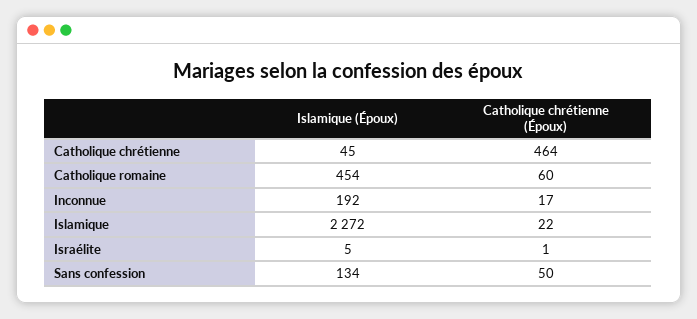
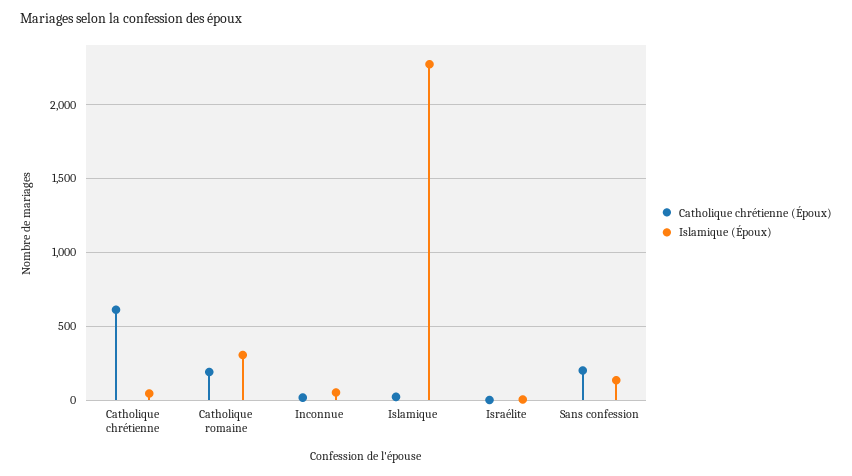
Catholique chrétienne (Époux), Catholique chrétienne: 464 -> 600
Islamique (Époux), Catholique romaine: 454 -> 300
Catholique chrétienne (Époux), Catholique romaine: 60 -> 200
Islamique (Époux), Inconnue: 192 -> 50
Catholique chrétienne (Époux), Sans confession: 50 -> 200

